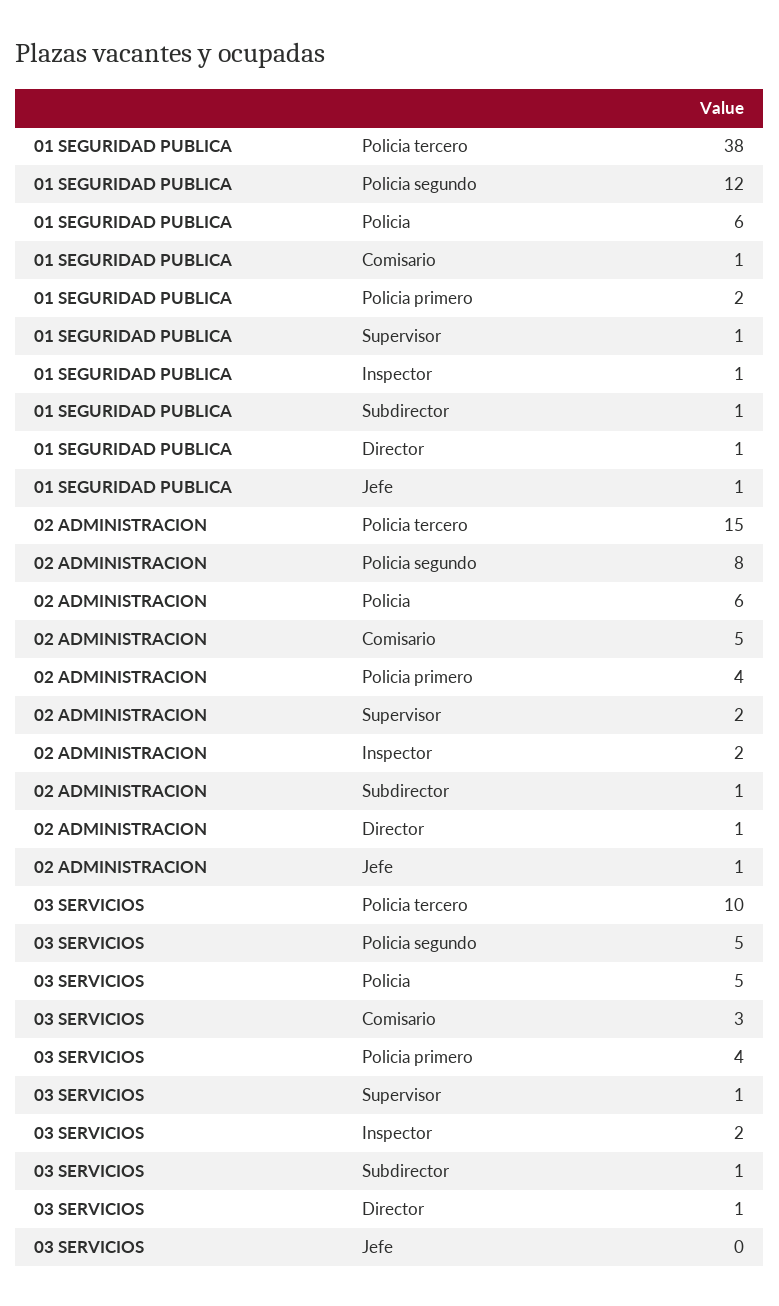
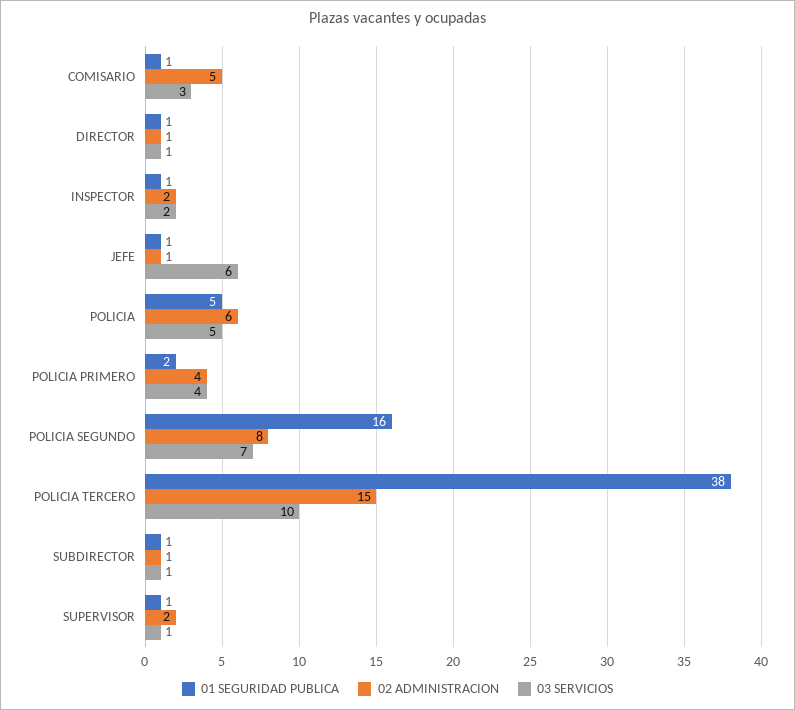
01 SEGURIDAD PUBLICA, Policia segundo: 12 -> 16
01 SEGURIDAD PUBLICA, Policia: 6 -> 5
03 SERVICIOS, Policia segundo: 5 -> 7
03 SERVICIOS, Jefe: 0 -> 6

